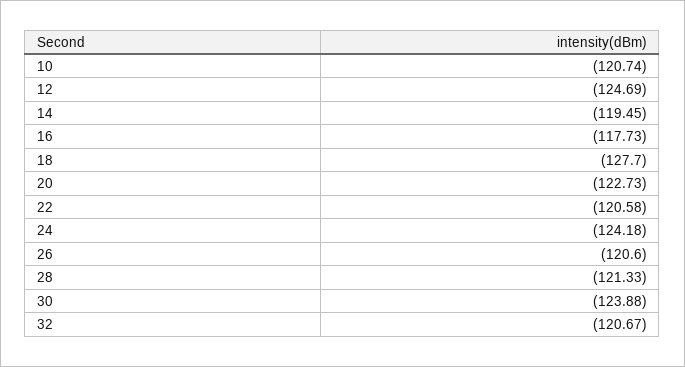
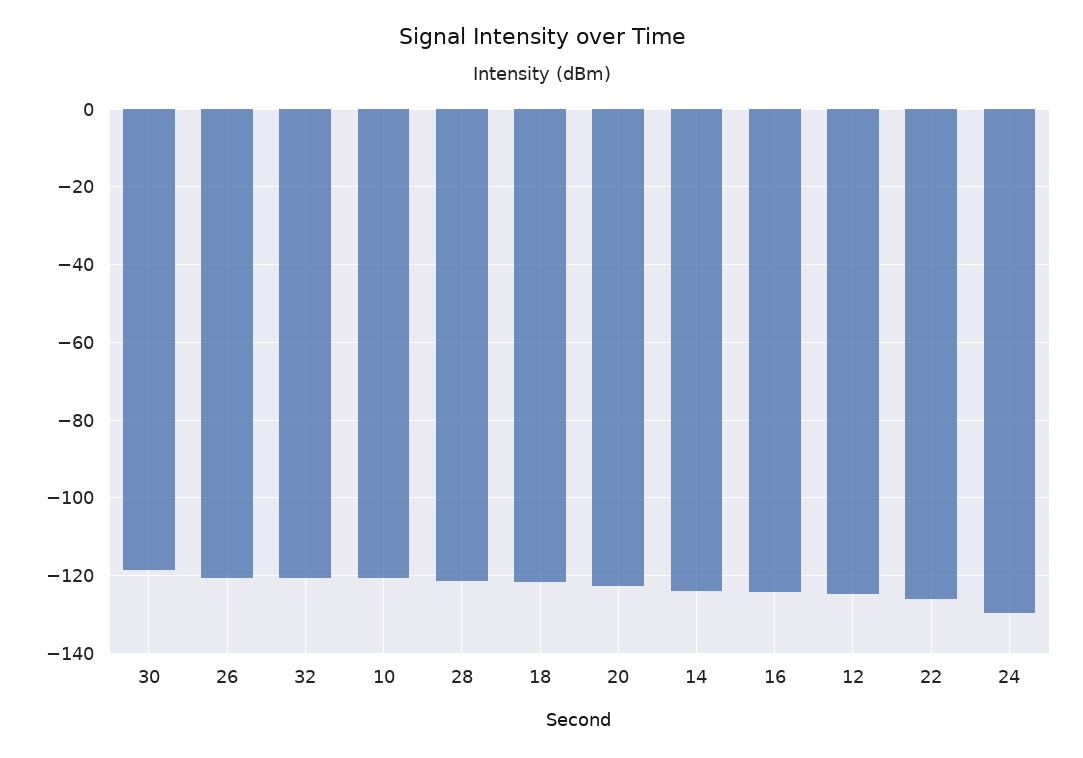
14: -119.45 -> -124
16: -117.73 -> -124
18: -127.7 -> -122
22: -120.58 -> -126
24: -124.18 -> -130
30: -123.88 -> -118

